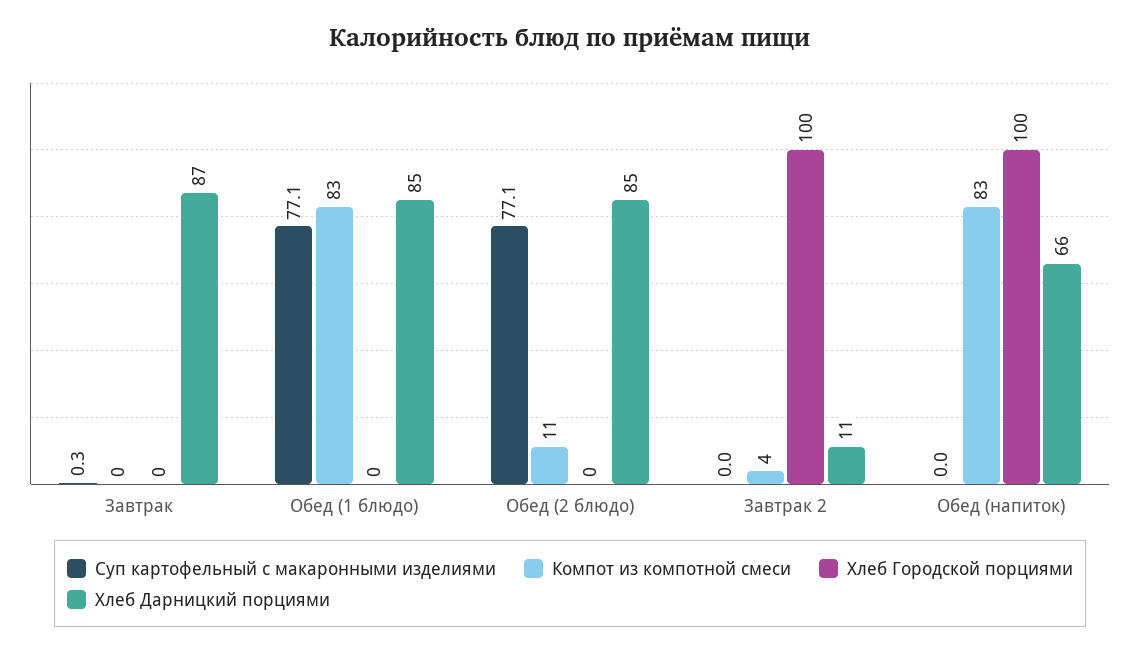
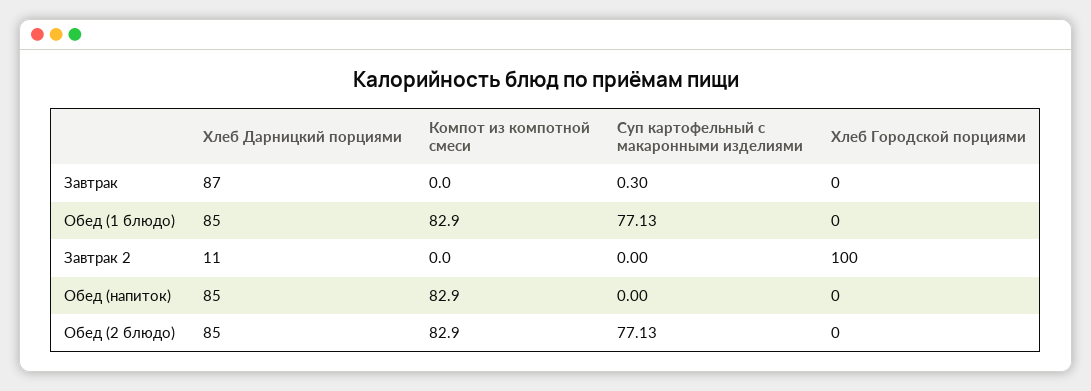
Компот из компотной смеси, Обед (2 блюдо): 11 -> 82.9
Компот из компотной смеси, Завтрак 2: 4 -> 0
Хлеб Городской порциями, Обед (напиток): 100 -> 0
Хлеб Дарницкий порциями, Обед (напиток): 66 -> 85

